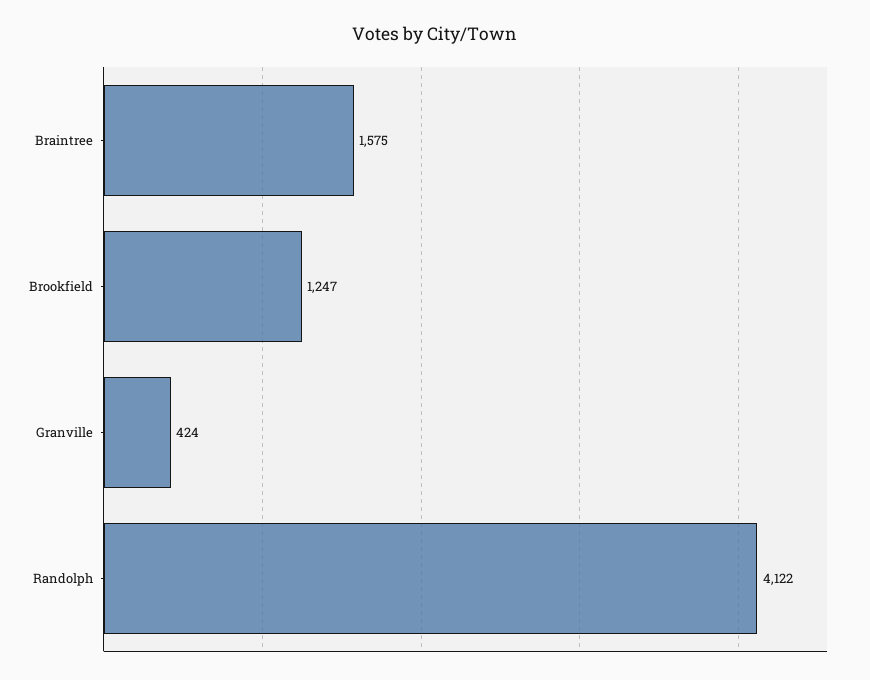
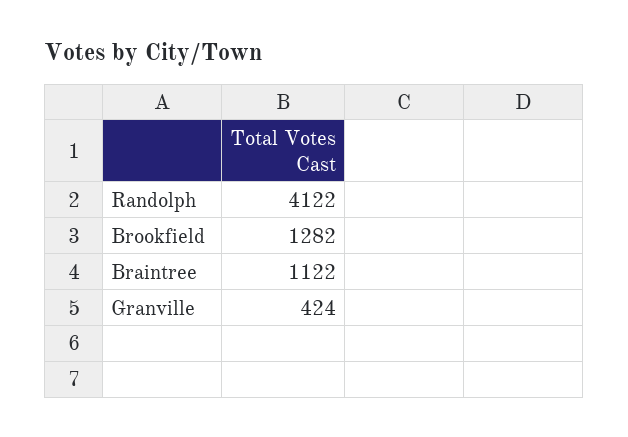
Braintree: 1575 -> 1122
Brookfield: 1247 -> 1282

